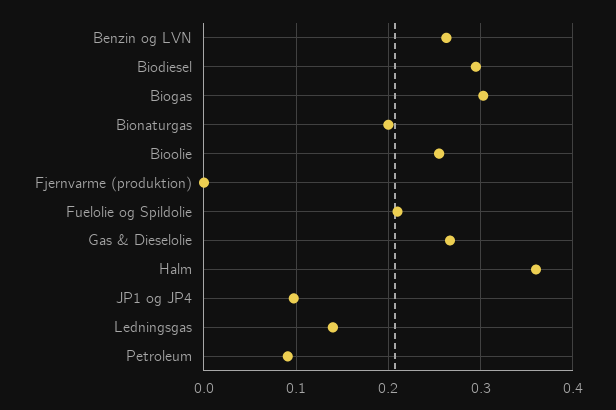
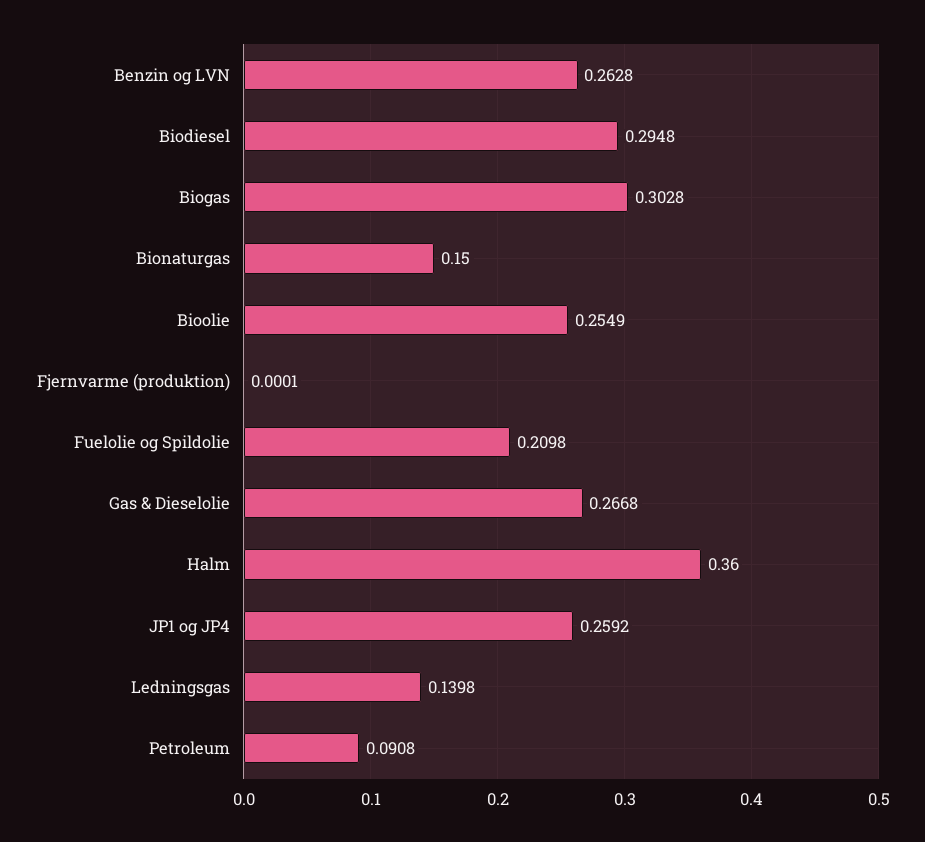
Bionaturgas: 0.2 -> 0.15
JP1 og JP4: 0.1 -> 0.2592

